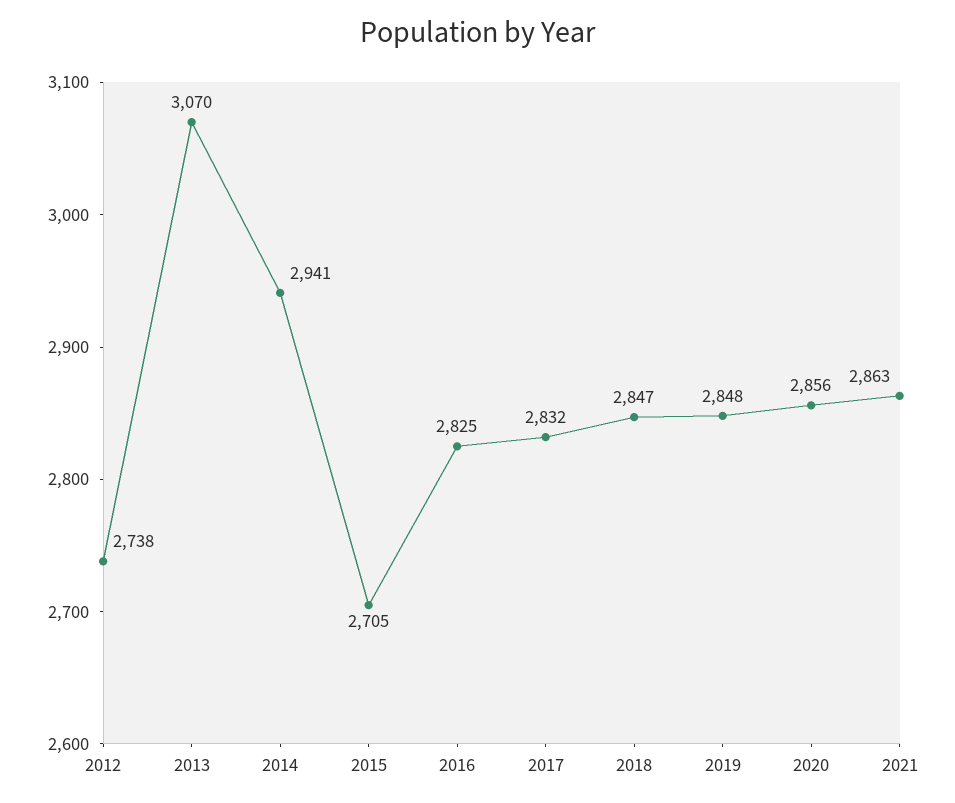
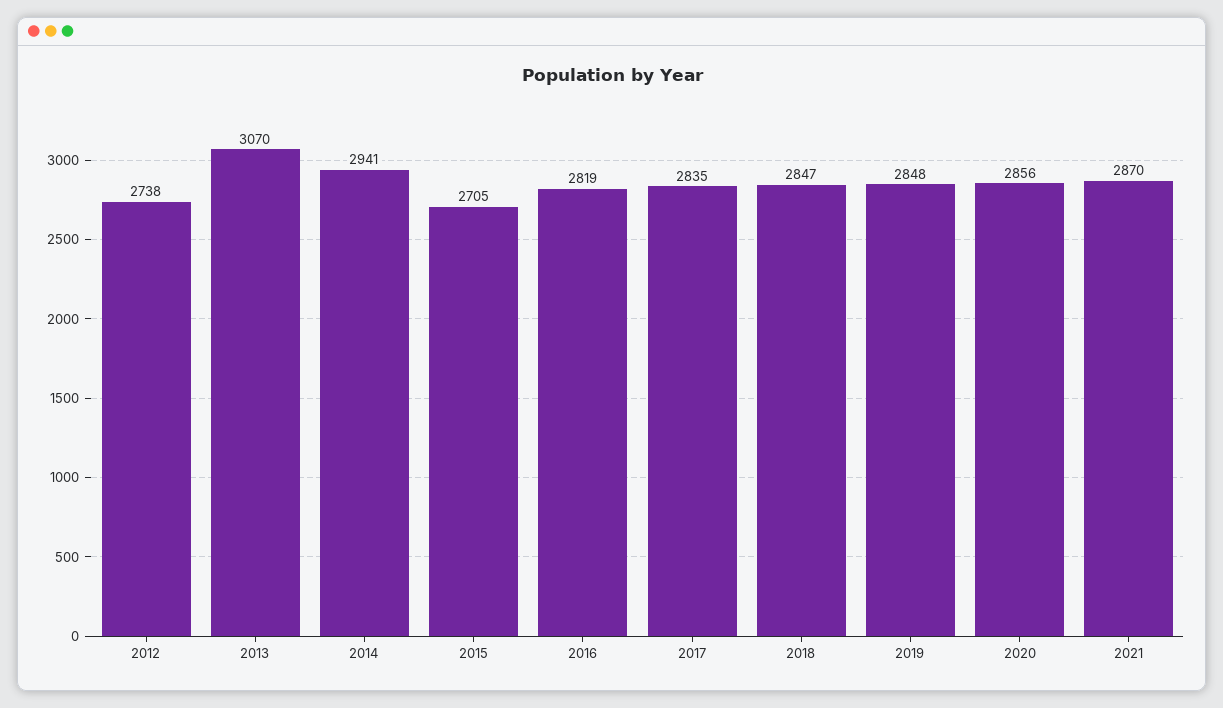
2016: 2825 -> 2819
2017: 2832 -> 2835
2021: 2863 -> 2870

